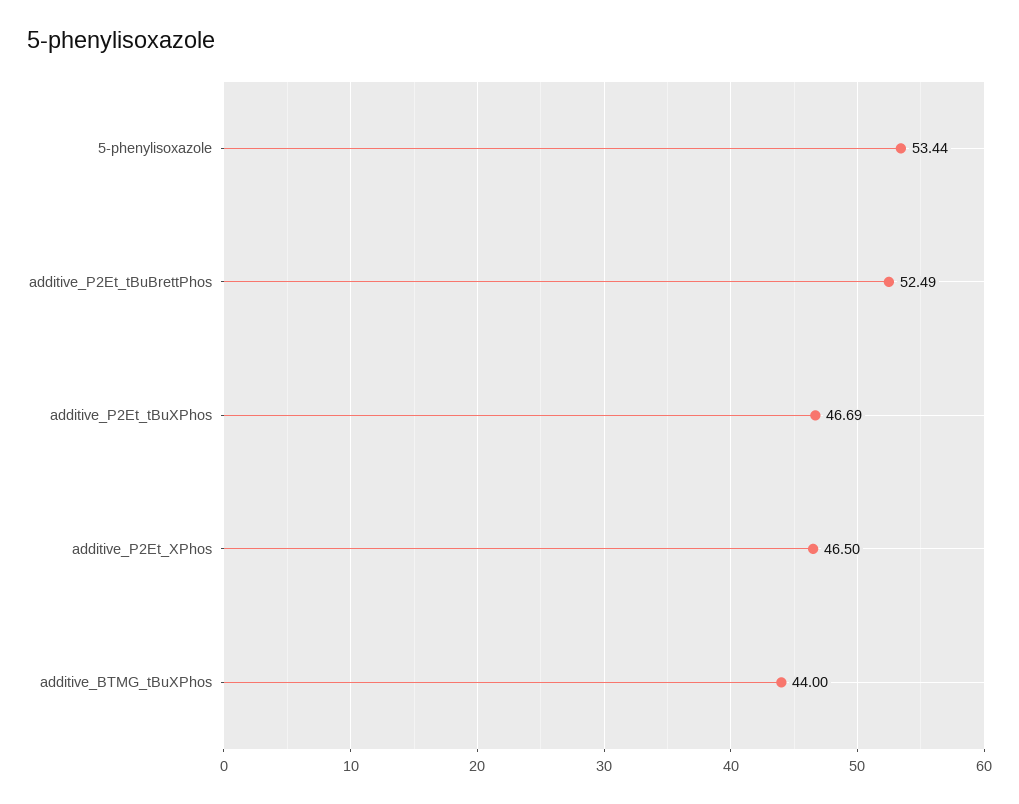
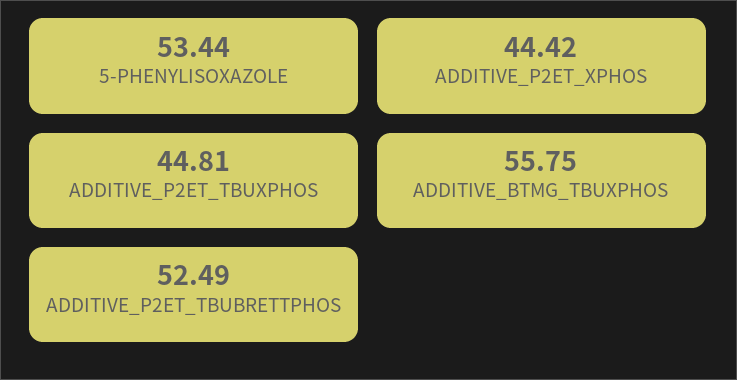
additive_P2Et_tBuXPhos: 46.69 -> 44.81
additive_P2Et_XPhos: 46.5 -> 44.42
additive_BTMG_tBuXPhos: 44 -> 55.75

